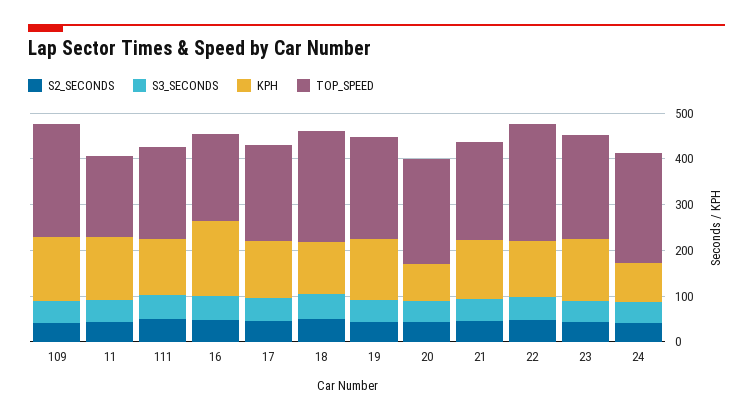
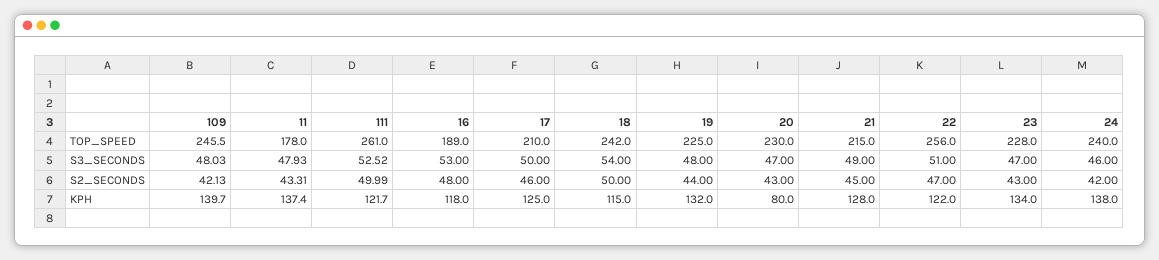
TOP_SPEED, 111: 200 -> 261
KPH, 16: 160 -> 118
KPH, 24: 80 -> 138

